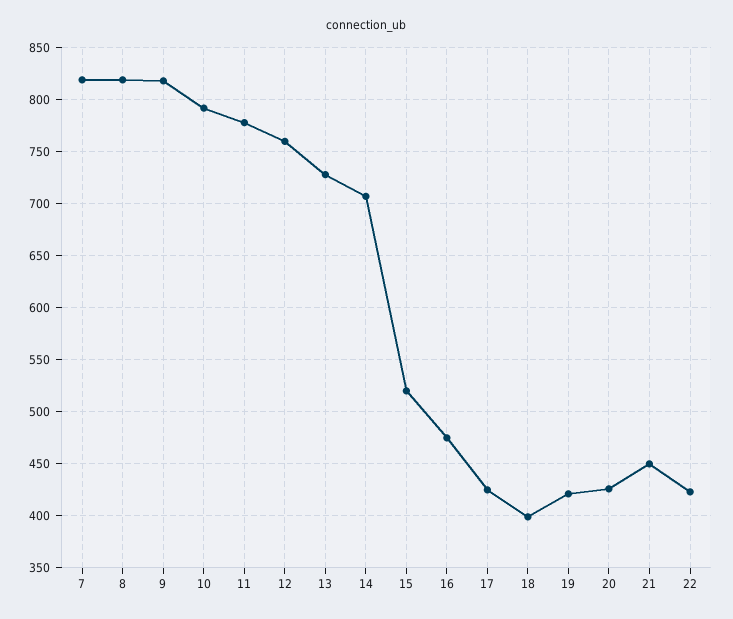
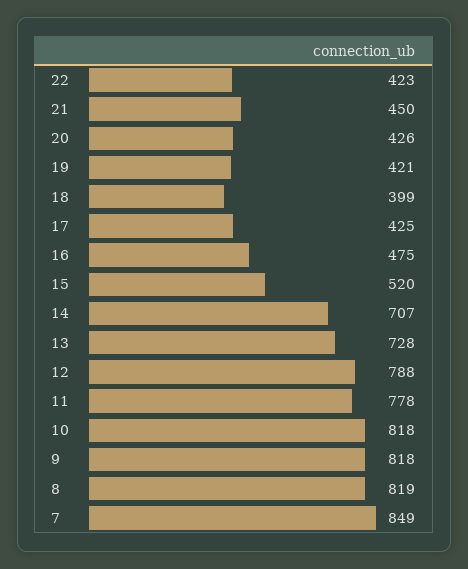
7: 820 -> 849
10: 790 -> 818
12: 760 -> 788

